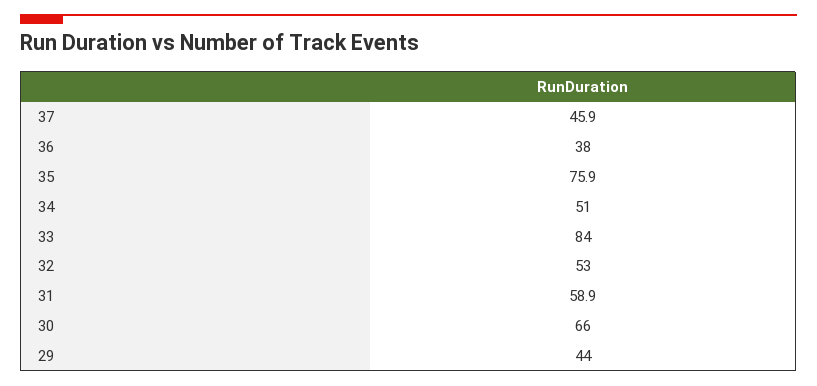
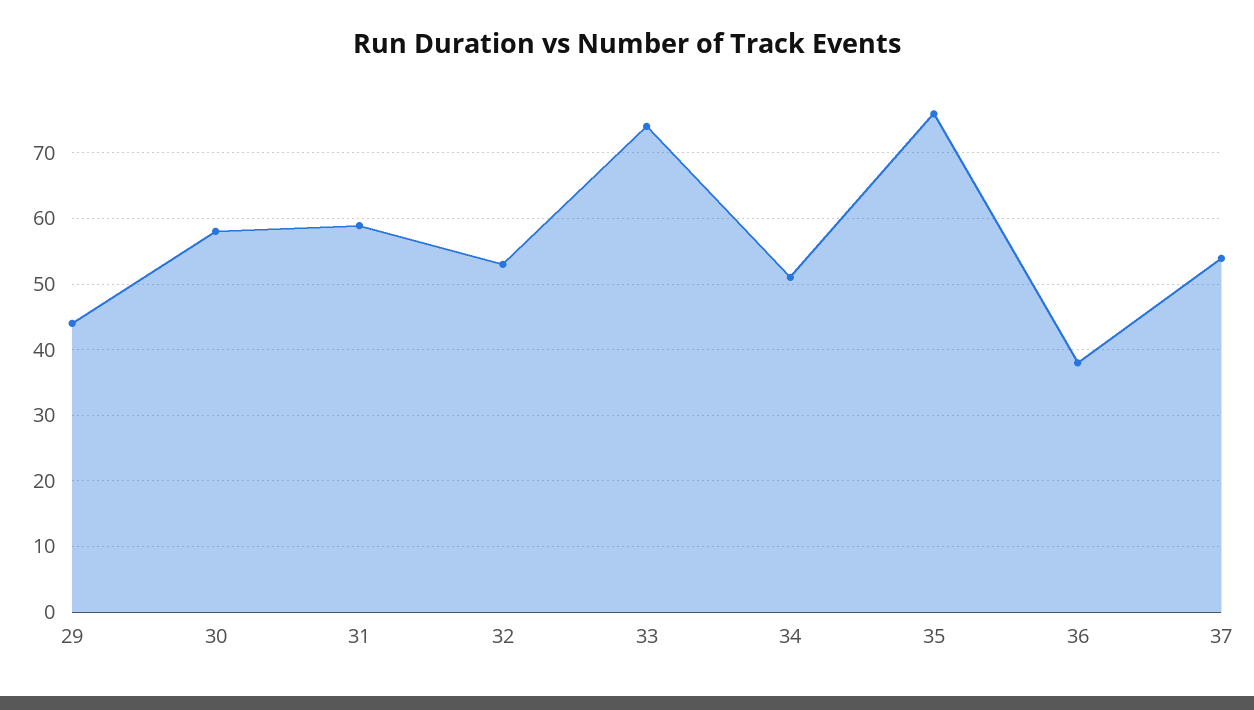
37: 45.9 -> 54
33: 84 -> 74
30: 66 -> 58

